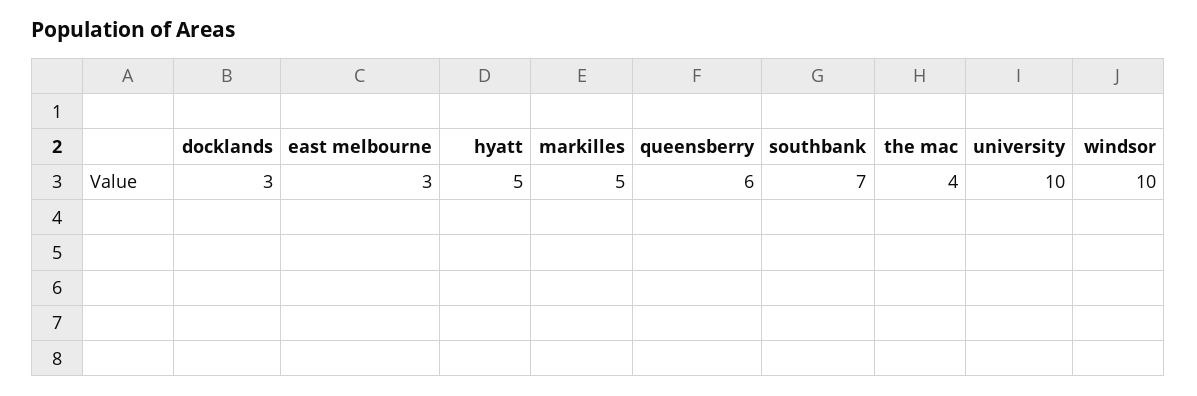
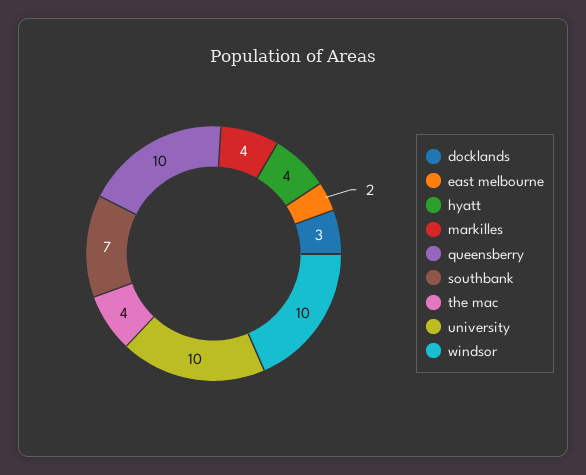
east melbourne: 3 -> 2
hyatt: 5 -> 4
markilles: 5 -> 4
queensberry: 6 -> 10

